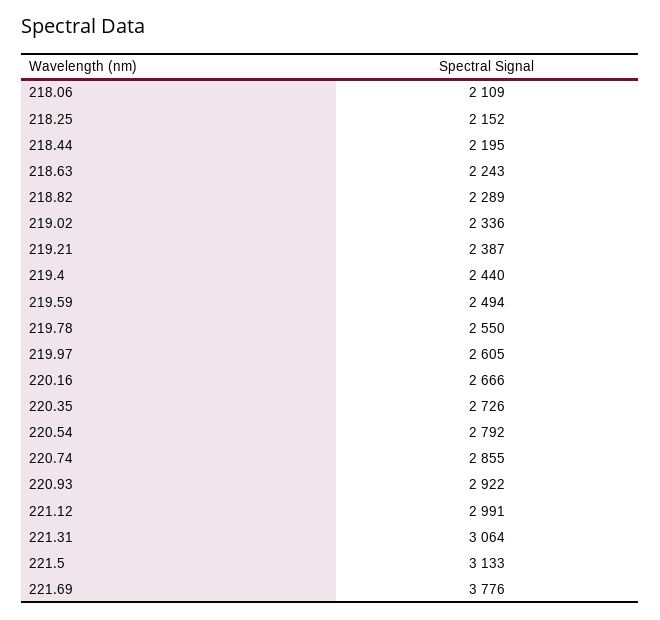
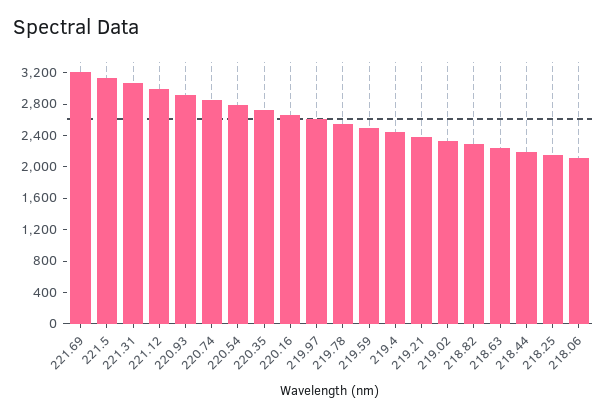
221.69: 3776 -> 3200

